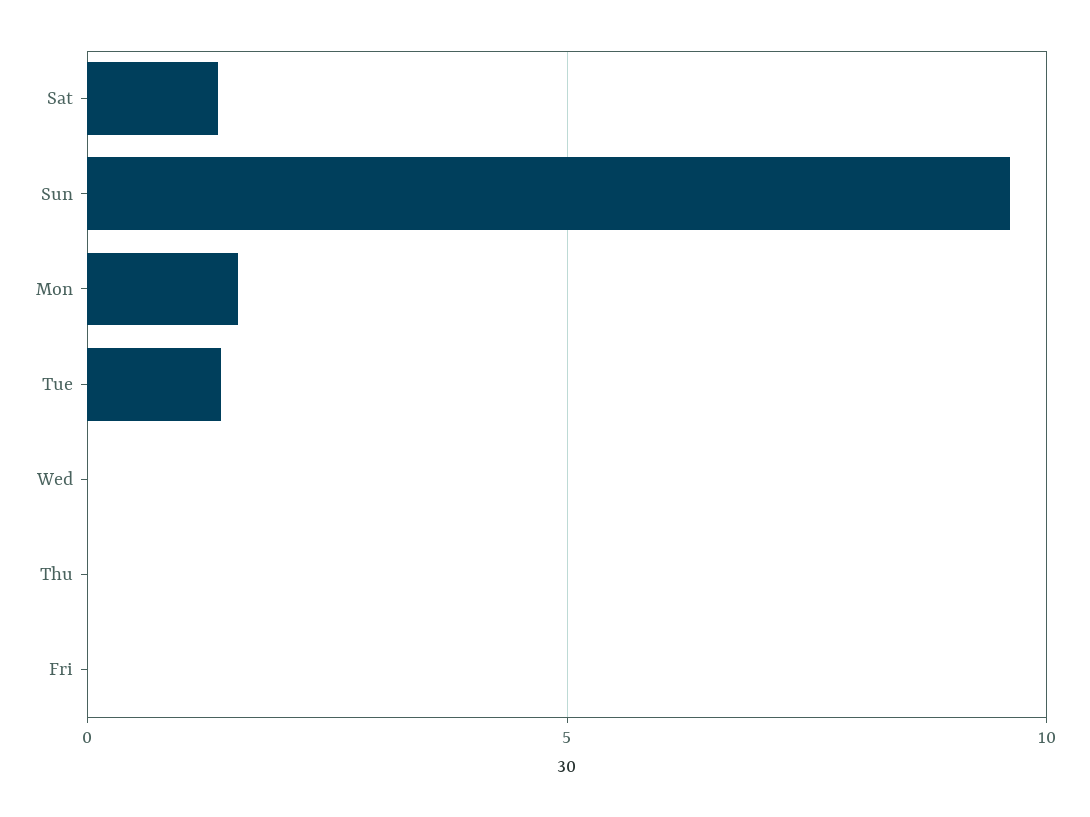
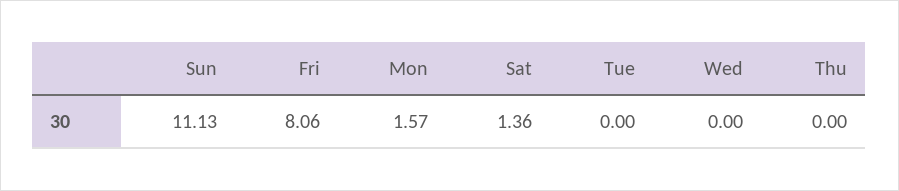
Sun: 9.5 -> 11.13
Tue: 1.5 -> 0
Fri: 0 -> 8.06

